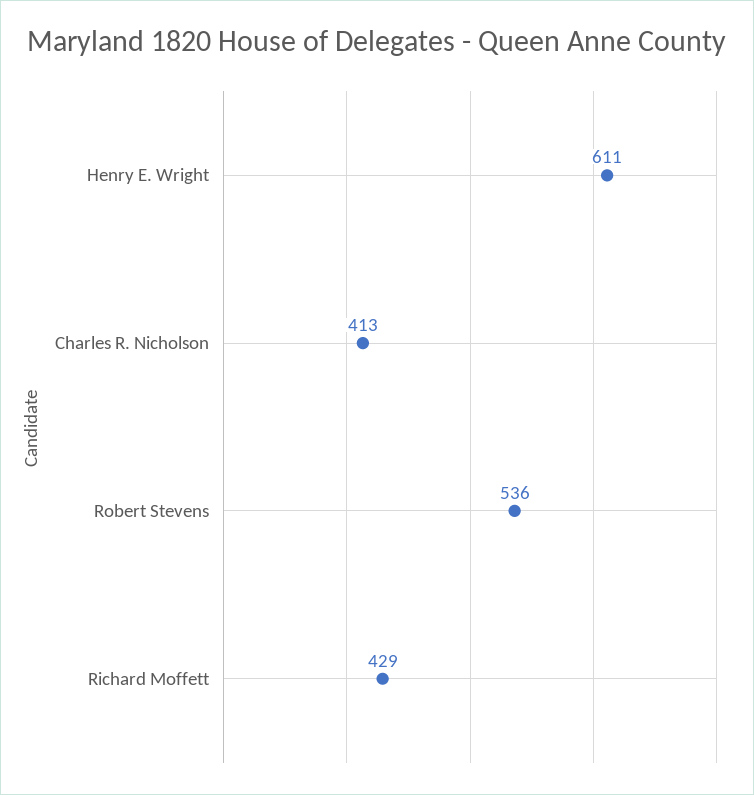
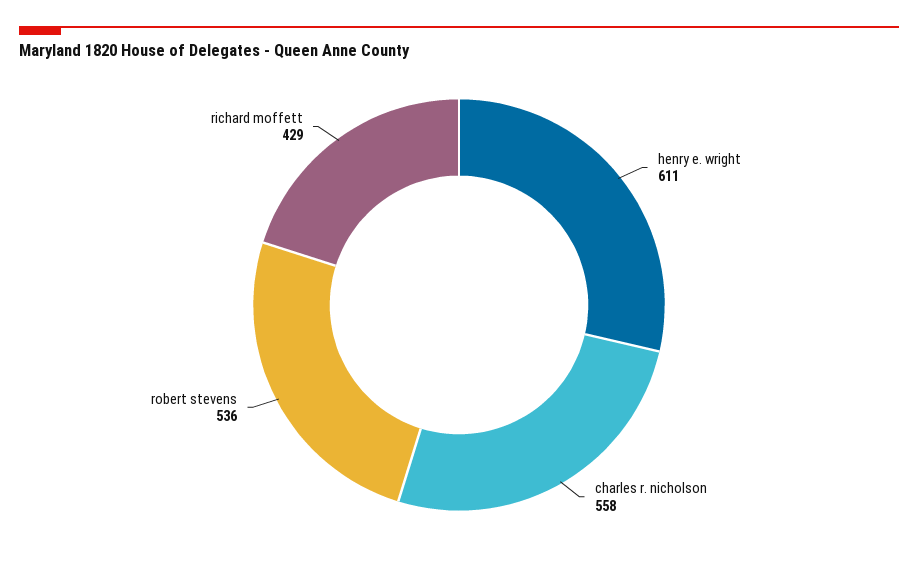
Charles R. Nicholson: 413 -> 558

